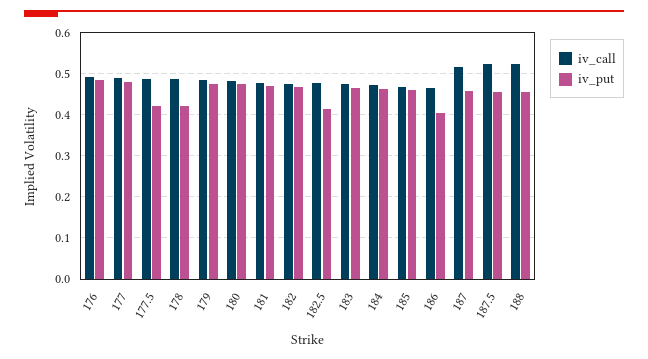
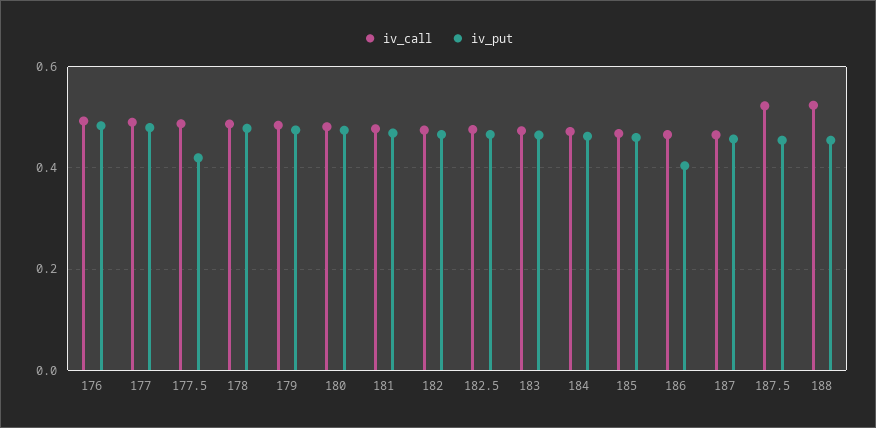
iv_put, 178: 0.42 -> 0.48
iv_put, 182.5: 0.42 -> 0.46
iv_call, 187: 0.52 -> 0.46

